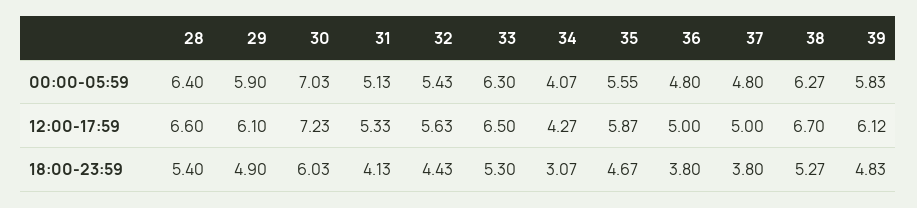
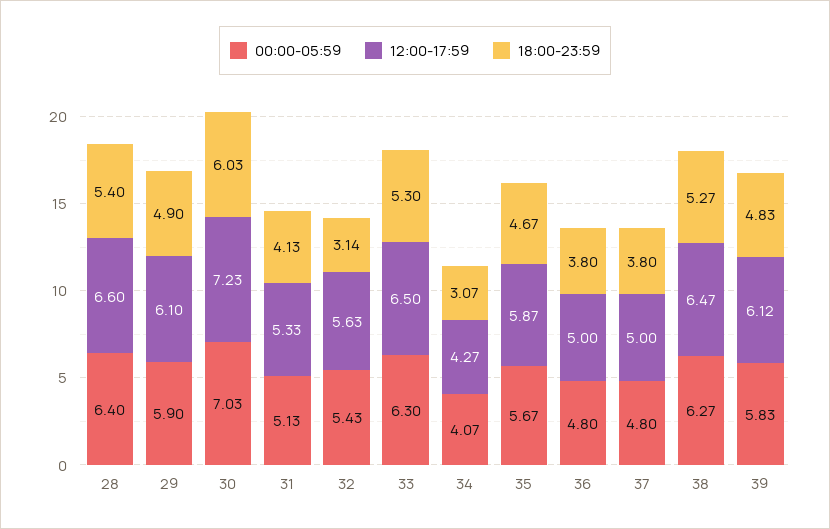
00:00-05:59, 35: 5.55 -> 5.67
12:00-17:59, 38: 6.7 -> 6.47
18:00-23:59, 32: 4.43 -> 3.14

